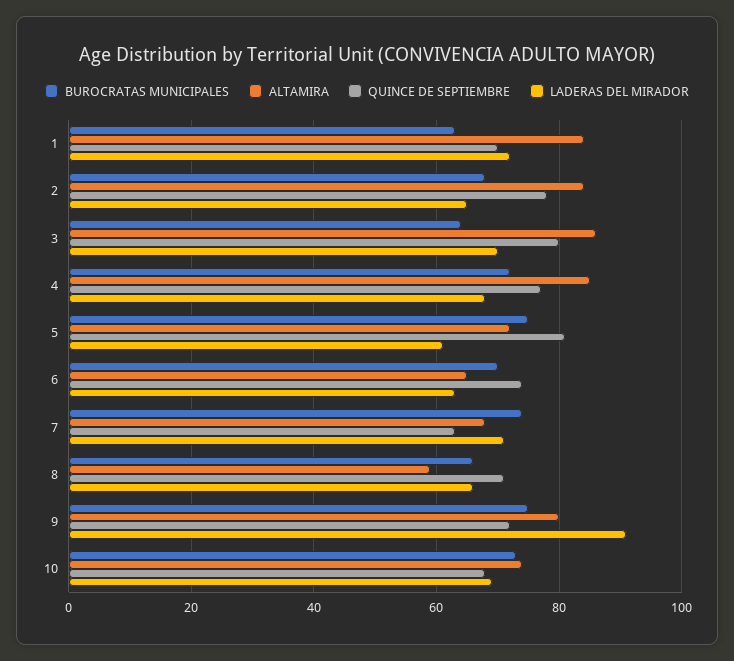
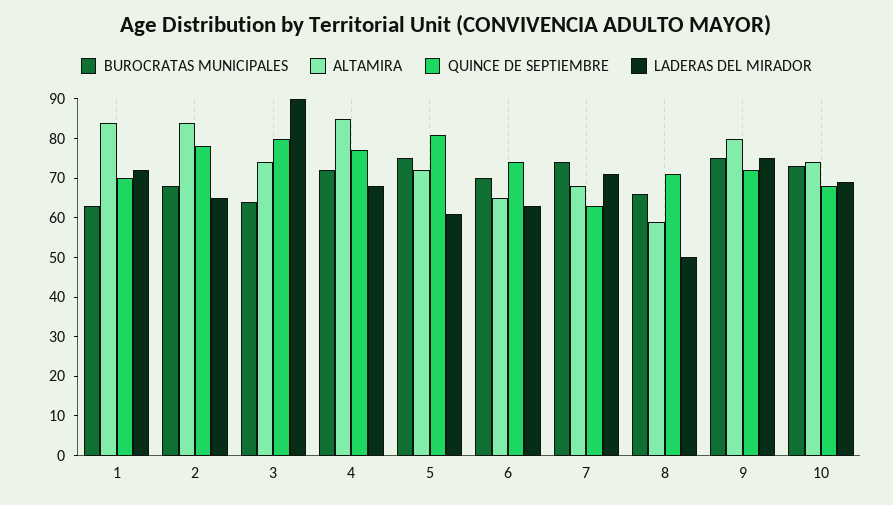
ALTAMIRA, 3: 85 -> 75
LADERAS DEL MIRADOR, 3: 70 -> 90
LADERAS DEL MIRADOR, 8: 65 -> 50
LADERAS DEL MIRADOR, 9: 90 -> 75

